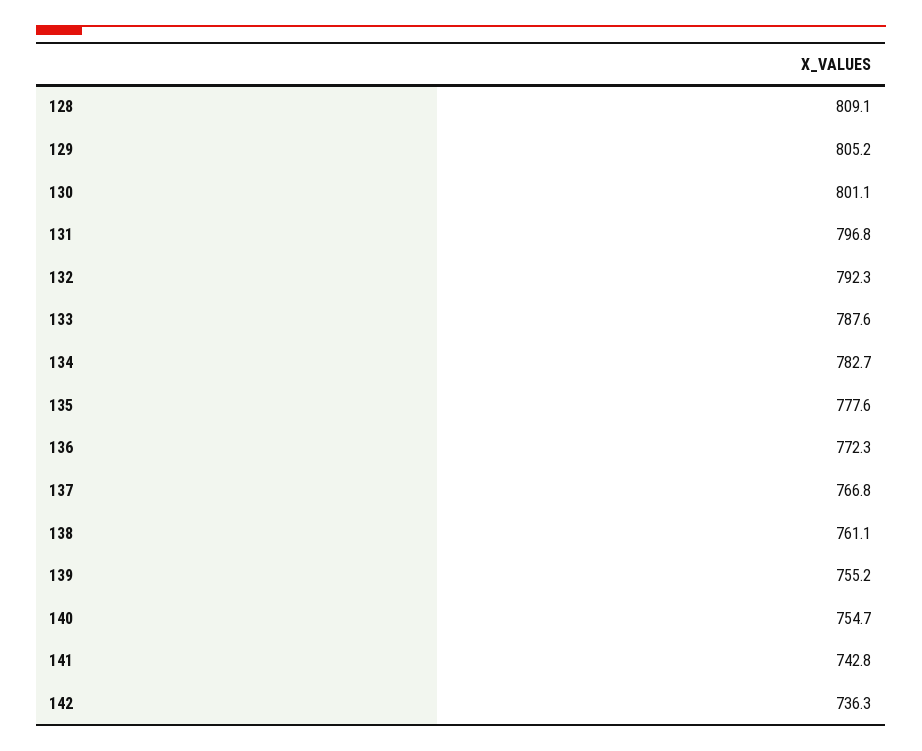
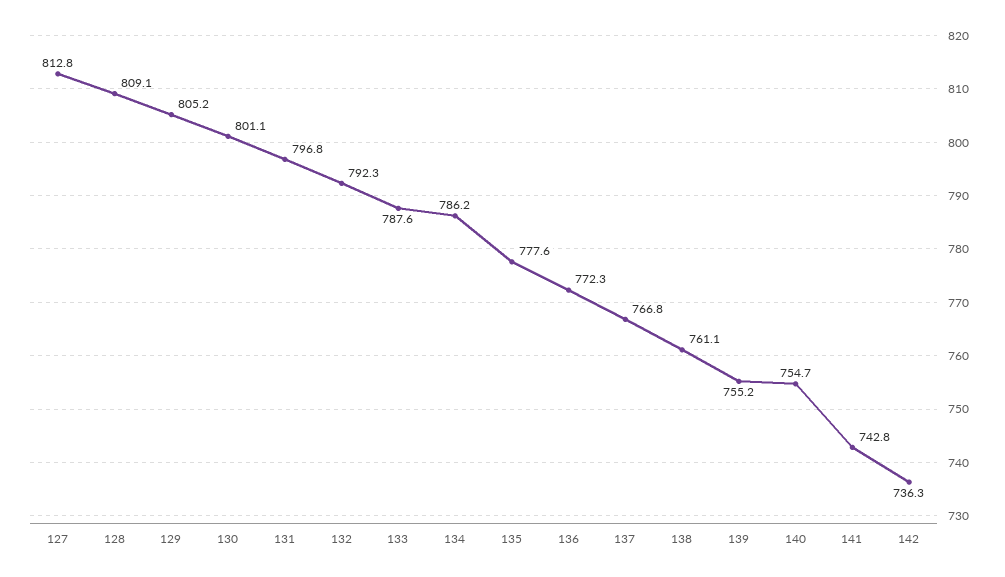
134: 782.7 -> 786.2
127: none -> 812.8

